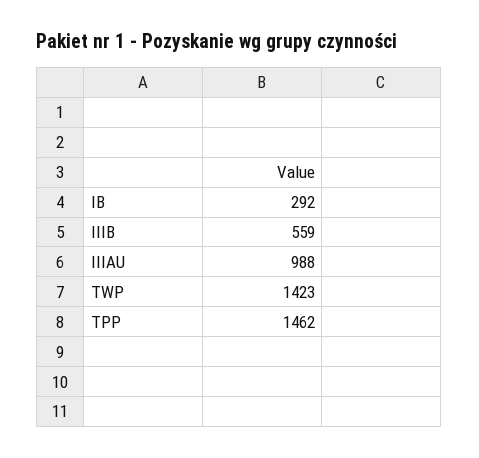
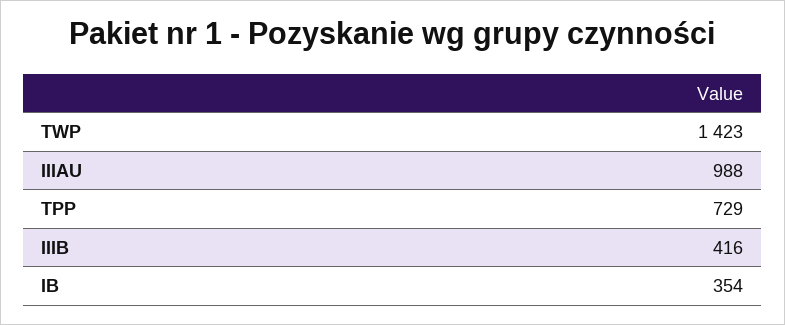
IB: 292 -> 354
IIIB: 559 -> 416
TPP: 1462 -> 729

